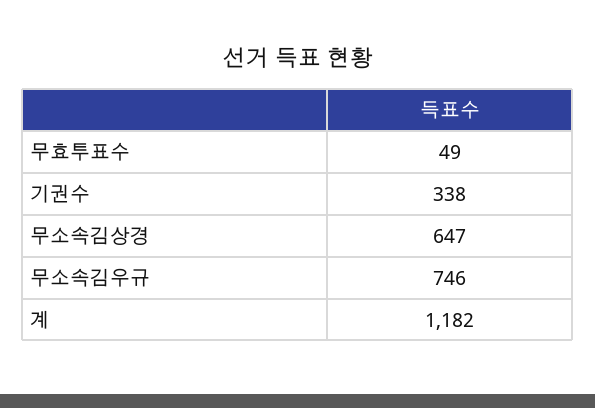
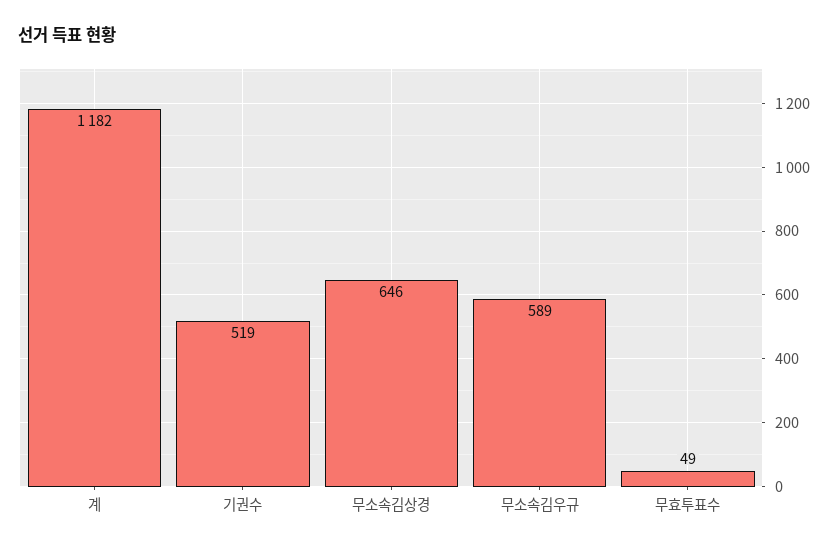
기권수: 338 -> 519
무소속김상경: 647 -> 646
무소속김우규: 746 -> 589

